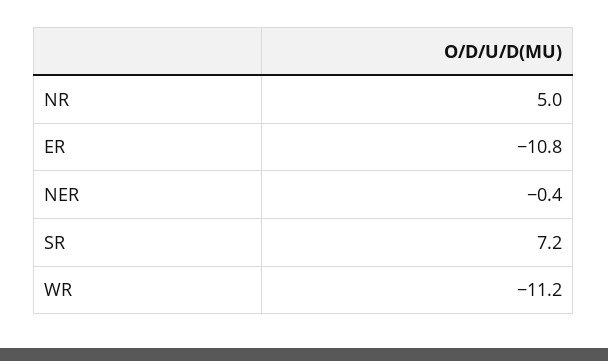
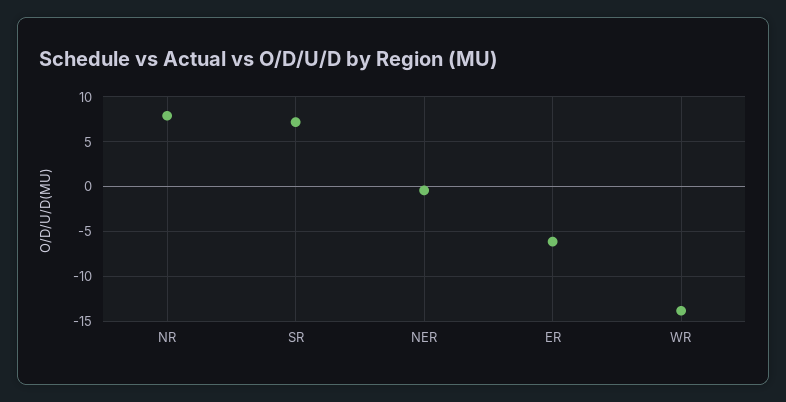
NR: 5 -> 8
ER: -10.8 -> -6
WR: -11.2 -> -14

